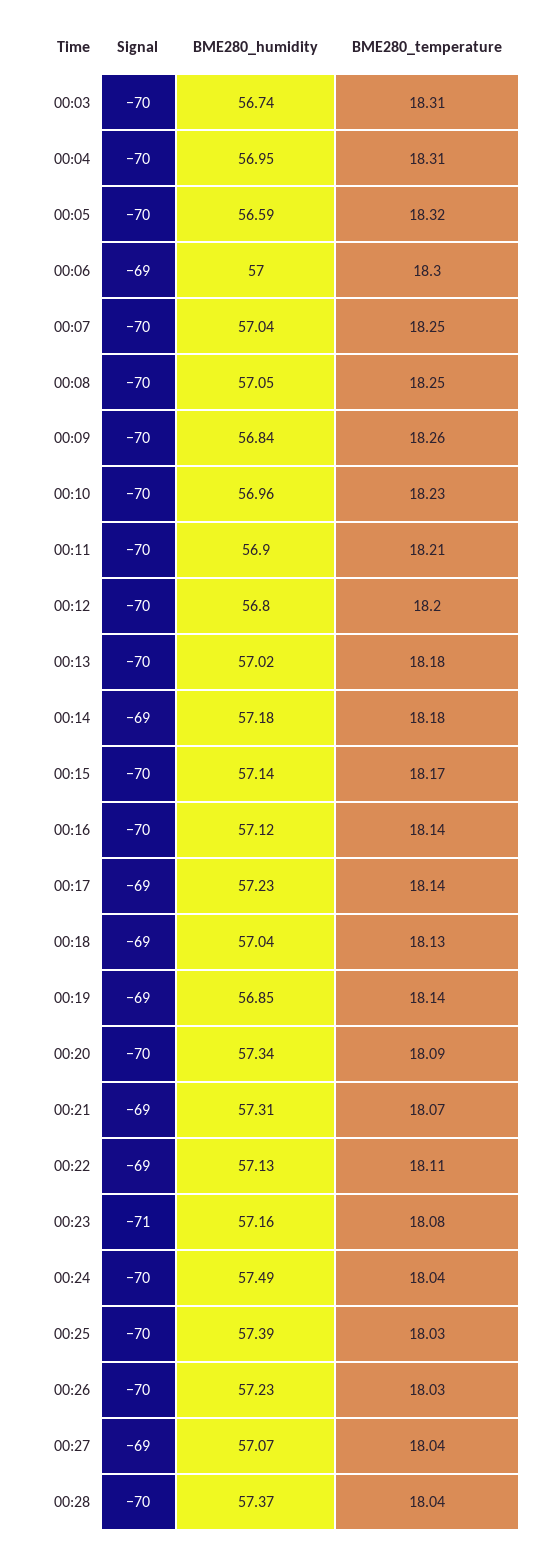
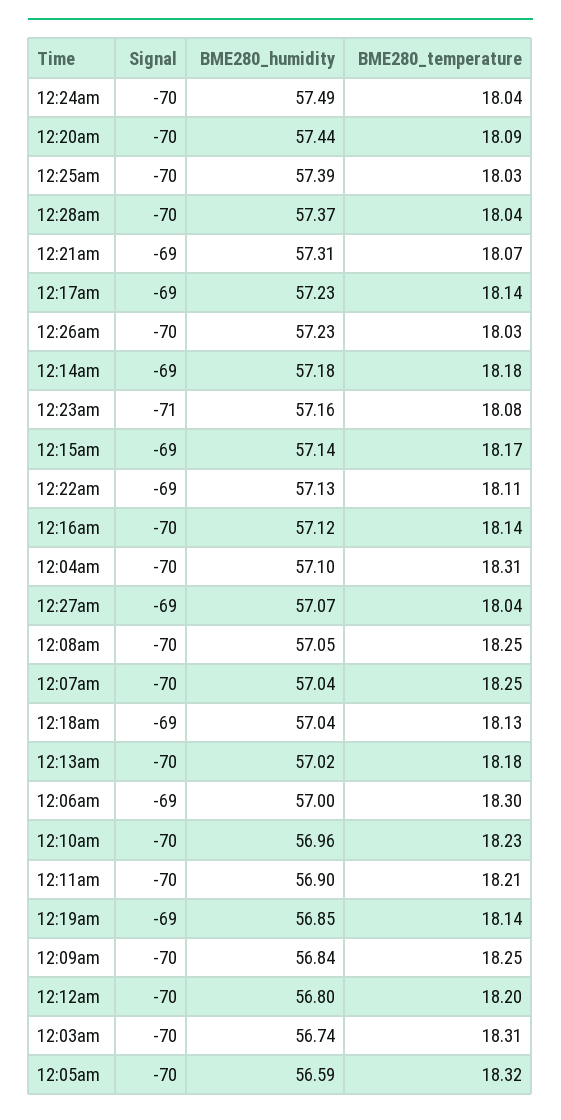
BME280_humidity, 00:04: 56.95 -> 57.1
BME280_temperature, 00:09: 18.26 -> 18.25
Signal, 00:15: -70 -> -69
BME280_humidity, 00:20: 57.34 -> 57.44

